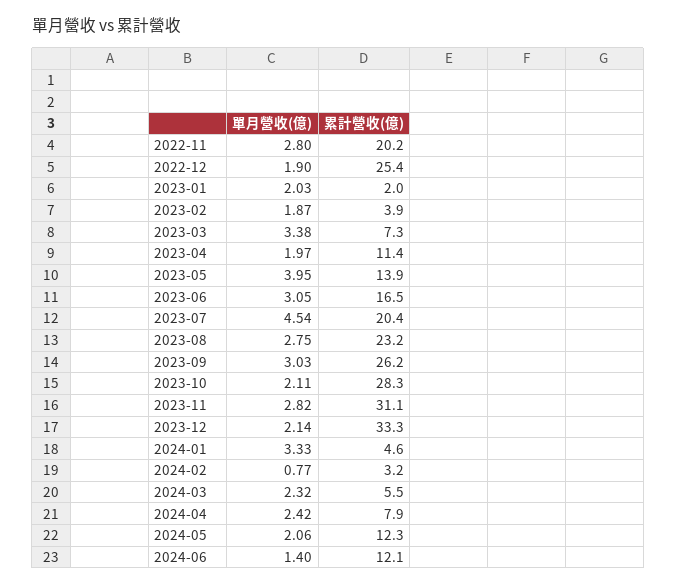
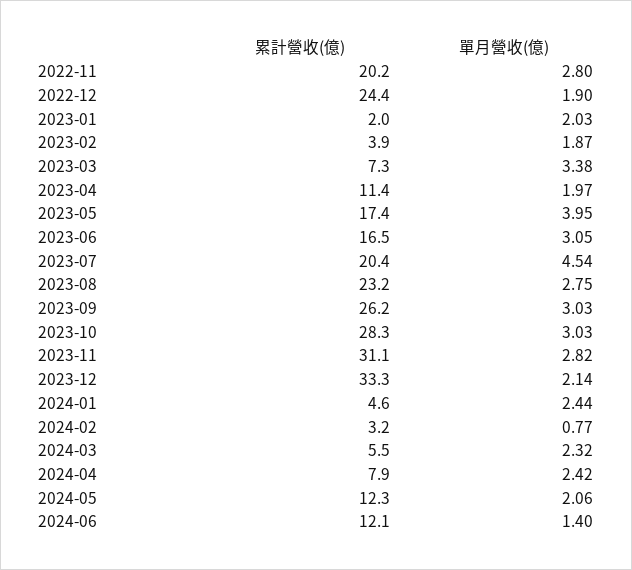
累計營收(億), 2022-12: 25.4 -> 24.4
累計營收(億), 2023-05: 13.9 -> 17.4
單月營收(億), 2023-10: 2.11 -> 3.03
單月營收(億), 2024-01: 3.33 -> 2.44

